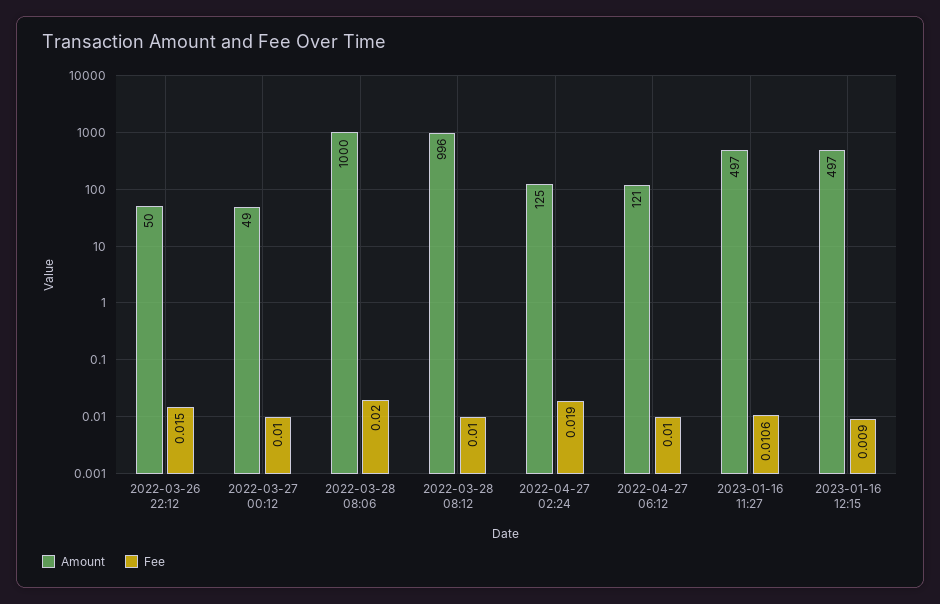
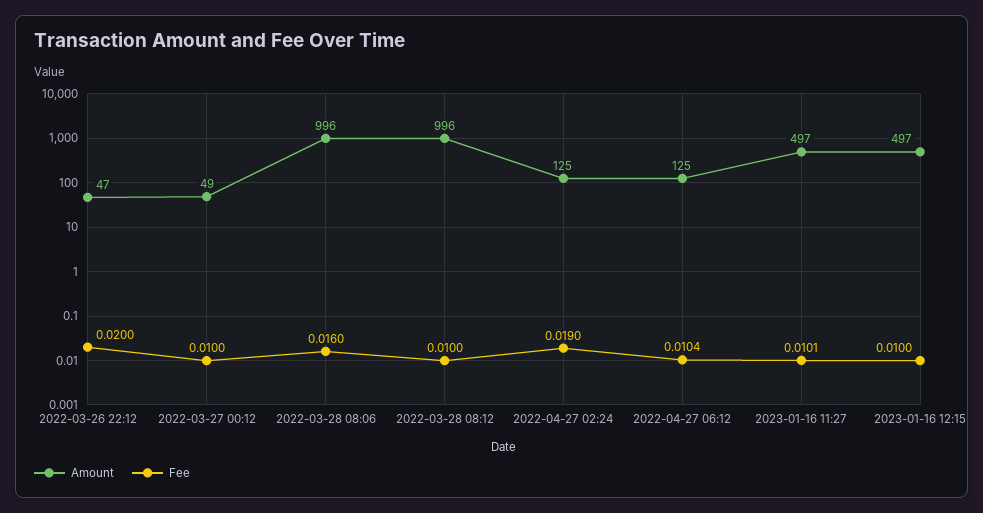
Amount, 2022-03-26 22:12: 50 -> 47
Fee, 2022-03-26 22:12: 0.015 -> 0.02
Amount, 2022-03-28 08:06: 1000 -> 996
Fee, 2022-03-28 08:06: 0.02 -> 0.016
Amount, 2022-04-27 06:12: 121 -> 125
Fee, 2022-04-27 06:12: 0.01 -> 0.0104
Fee, 2023-01-16 11:27: 0.0106 -> 0.0101
Fee, 2023-01-16 12:15: 0.009 -> 0.01

